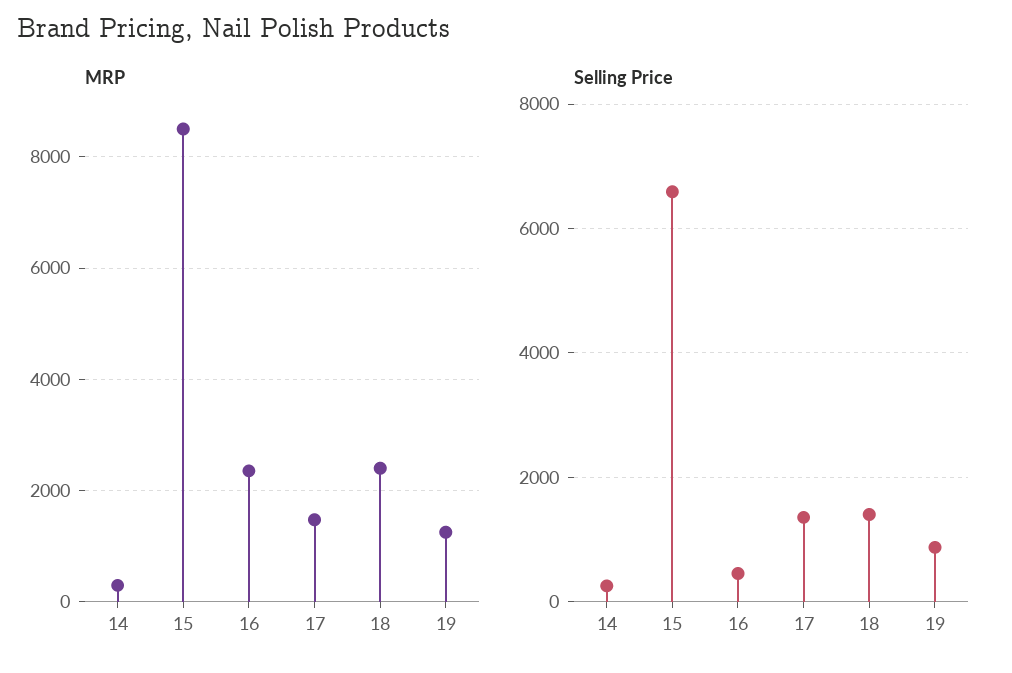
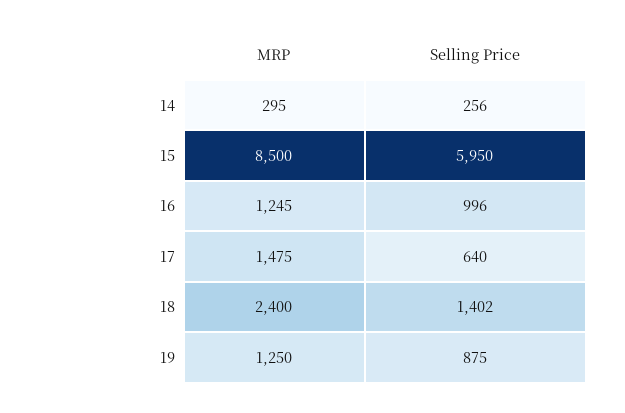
MRP, 16: 2400 -> 1245
Selling Price, 15: 6600 -> 5950
Selling Price, 16: 400 -> 996
Selling Price, 17: 1400 -> 640

